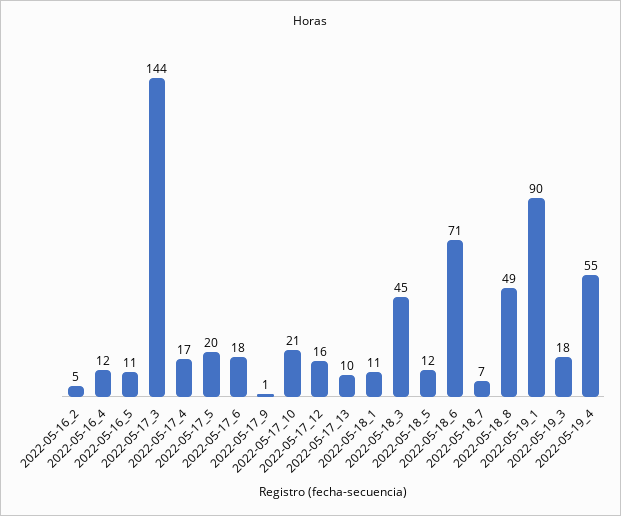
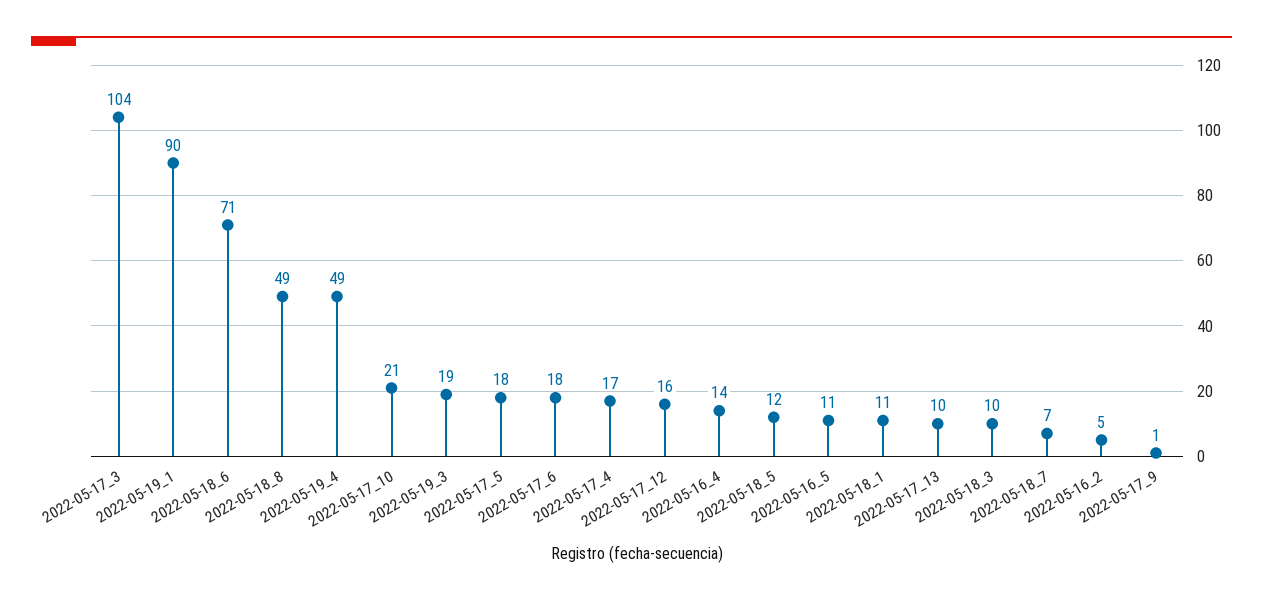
2022-05-16_4: 12 -> 14
2022-05-17_3: 144 -> 104
2022-05-17_5: 20 -> 18
2022-05-18_3: 45 -> 10
2022-05-19_3: 18 -> 19
2022-05-19_4: 55 -> 49

